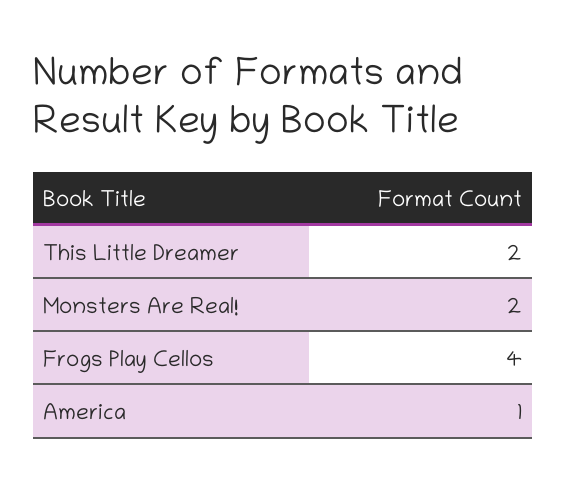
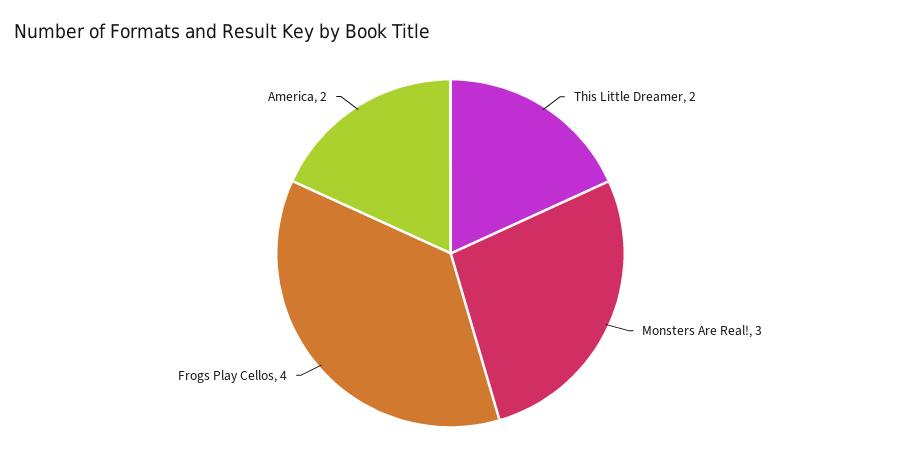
Monsters Are Real!: 2 -> 3
America: 1 -> 2

